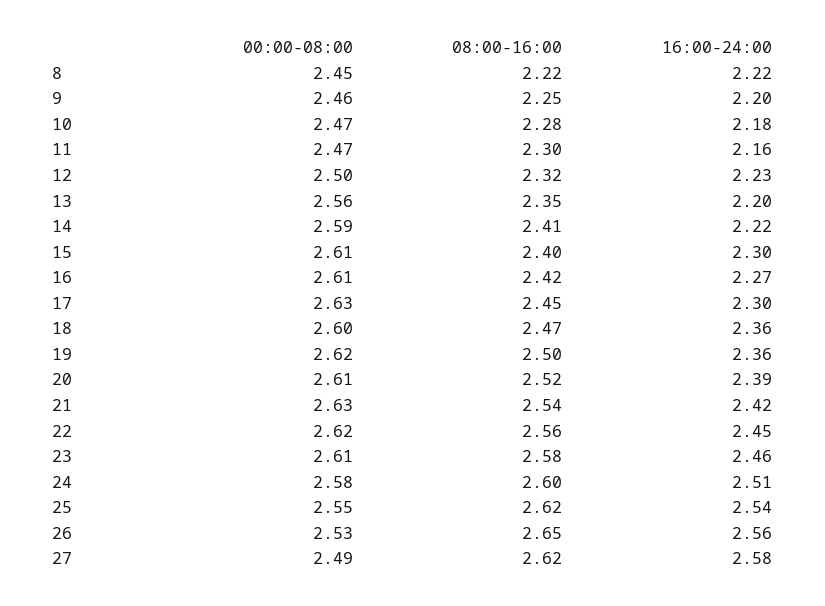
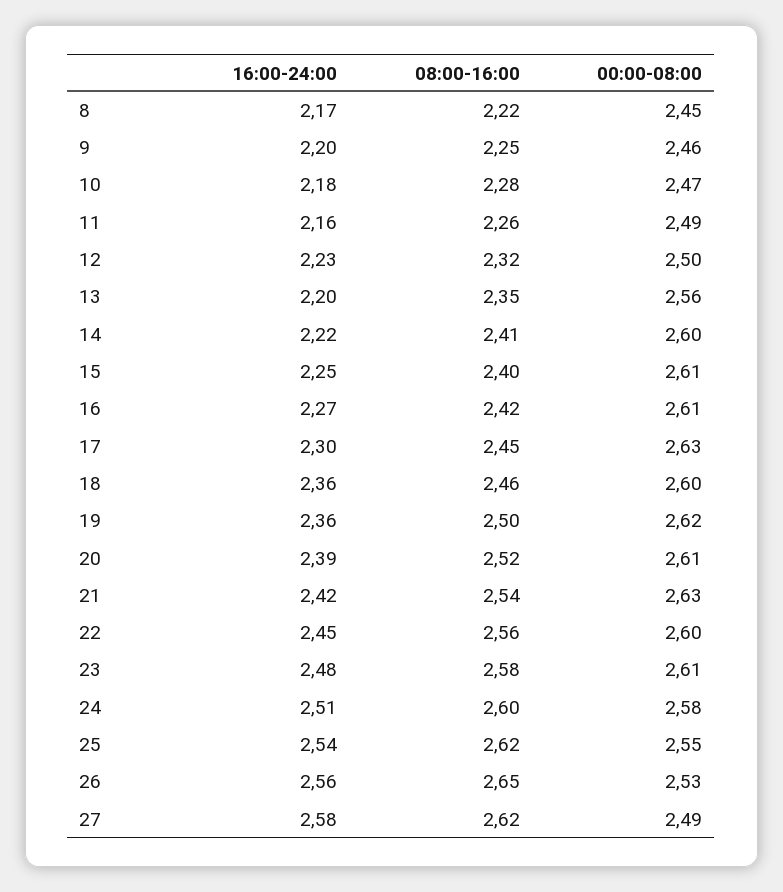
16:00-24:00, 8: 2.22 -> 2.17
00:00-08:00, 11: 2.47 -> 2.49
08:00-16:00, 11: 2.3 -> 2.26
00:00-08:00, 14: 2.59 -> 2.6
16:00-24:00, 15: 2.3 -> 2.25
08:00-16:00, 18: 2.47 -> 2.46
00:00-08:00, 22: 2.62 -> 2.6
16:00-24:00, 23: 2.46 -> 2.48

